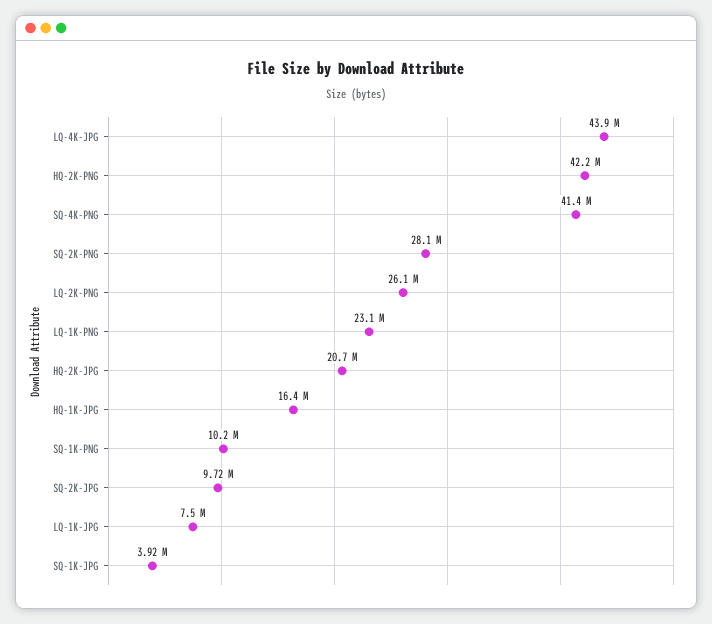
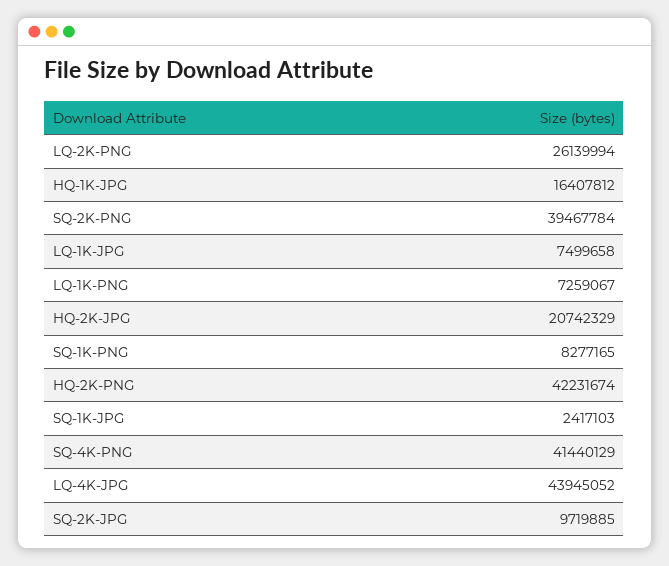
SQ-2K-PNG: 28100000 -> 39467784
LQ-1K-PNG: 23100000 -> 7259067
SQ-1K-PNG: 10200000 -> 8277165
SQ-1K-JPG: 3920000 -> 2417103

